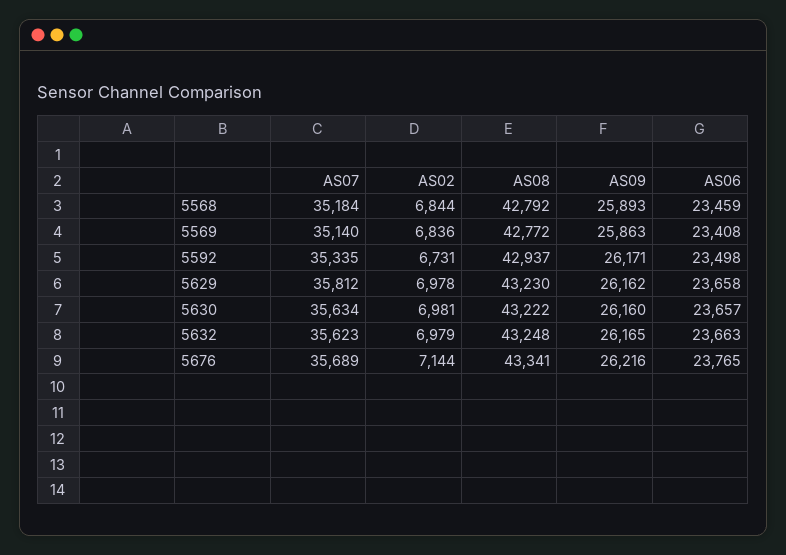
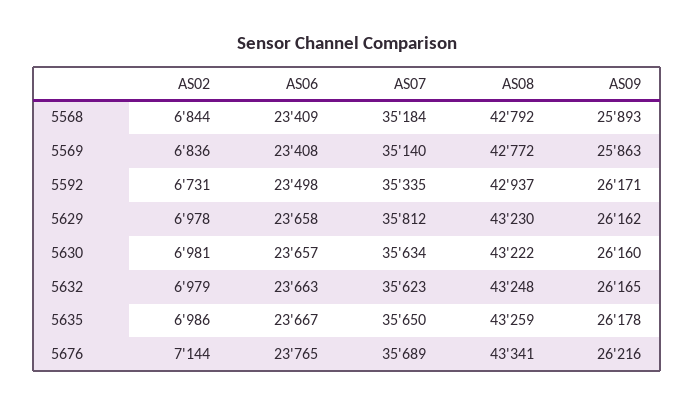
AS06, 5568: 23459 -> 23409
AS02, 5635: none -> 6986
AS06, 5635: none -> 23667
AS07, 5635: none -> 35650
AS08, 5635: none -> 43259
AS09, 5635: none -> 26178

